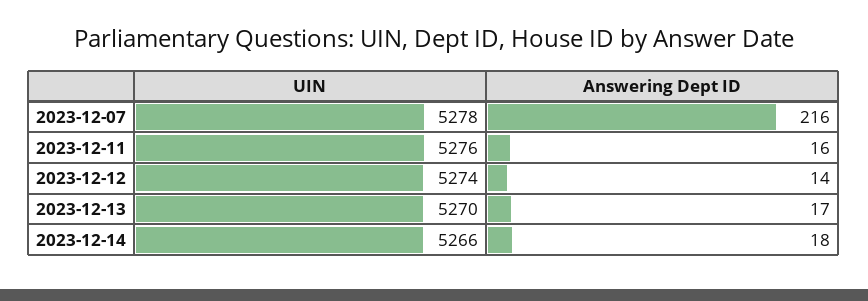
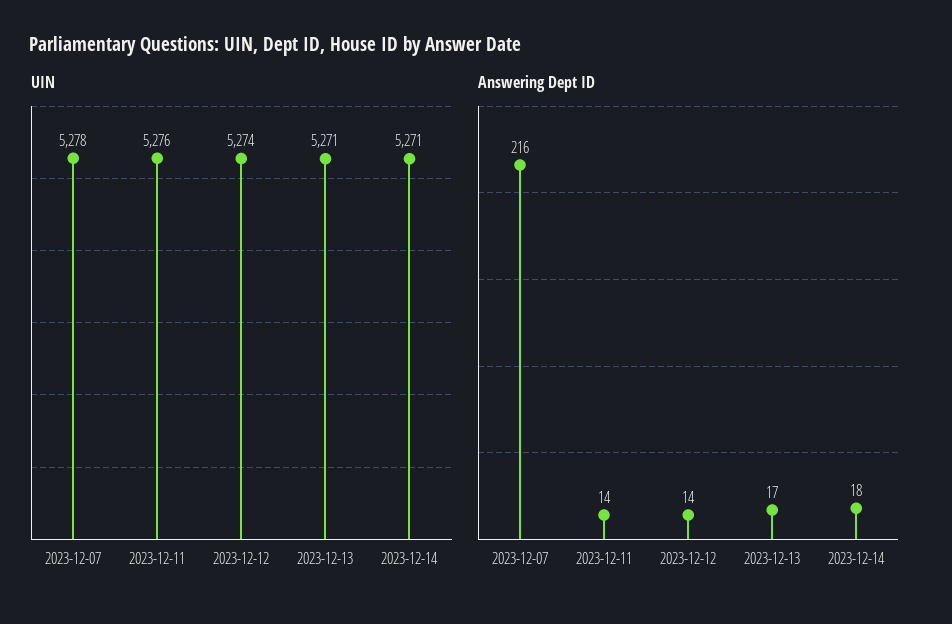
Answering Dept ID, 2023-12-11: 16 -> 14
UIN, 2023-12-13: 5270 -> 5271
UIN, 2023-12-14: 5266 -> 5271

